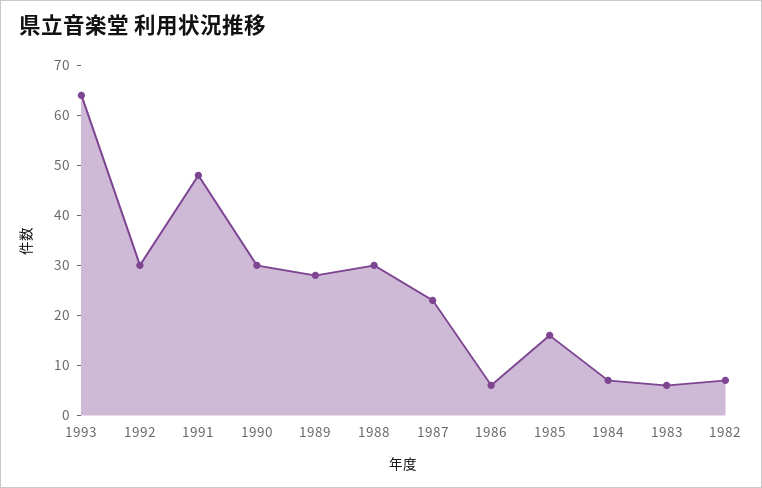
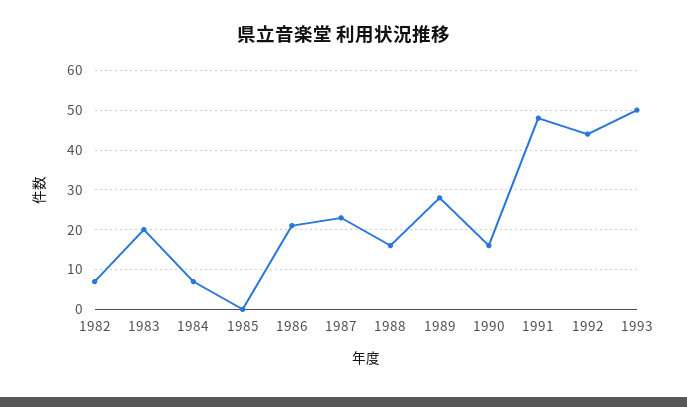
1993: 65 -> 50
1992: 30 -> 45
1990: 30 -> 15
1988: 30 -> 15
1986: 5 -> 20
1985: 15 -> 0
1983: 5 -> 20

